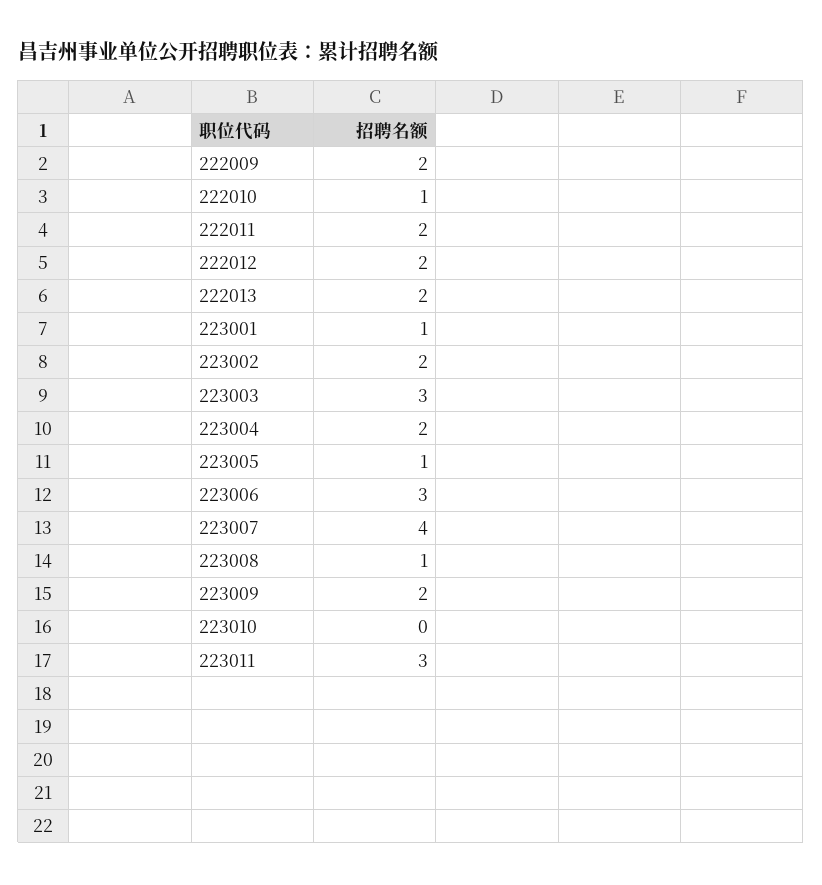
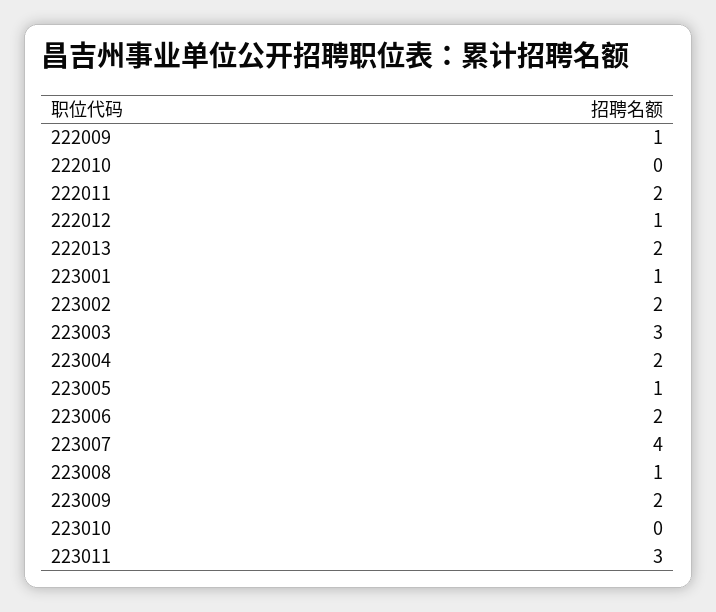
222009: 2 -> 1
222010: 1 -> 0
222012: 2 -> 1
223006: 3 -> 2

